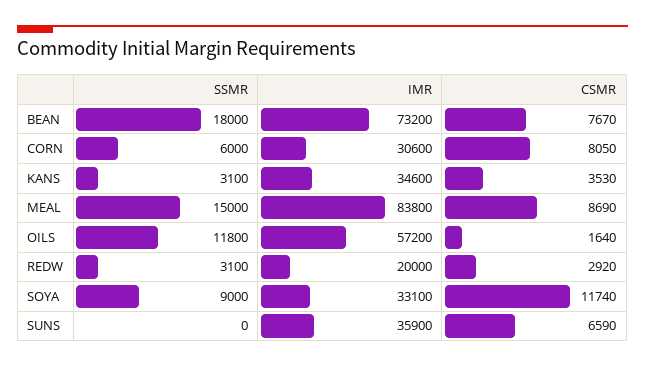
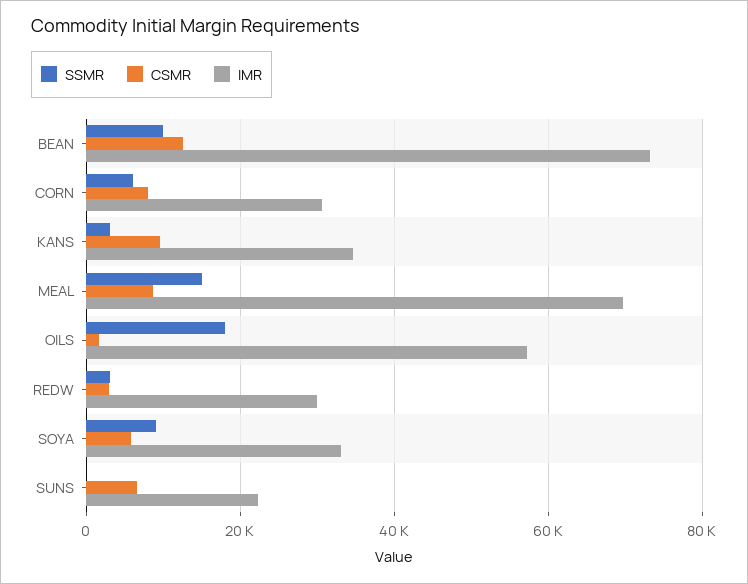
SSMR, BEAN: 18000 -> 10000
CSMR, BEAN: 7670 -> 12000
CSMR, KANS: 3530 -> 10000
IMR, MEAL: 83800 -> 70000
SSMR, OILS: 11800 -> 18000
IMR, REDW: 20000 -> 30000
CSMR, SOYA: 11740 -> 6000
IMR, SUNS: 35900 -> 22000

